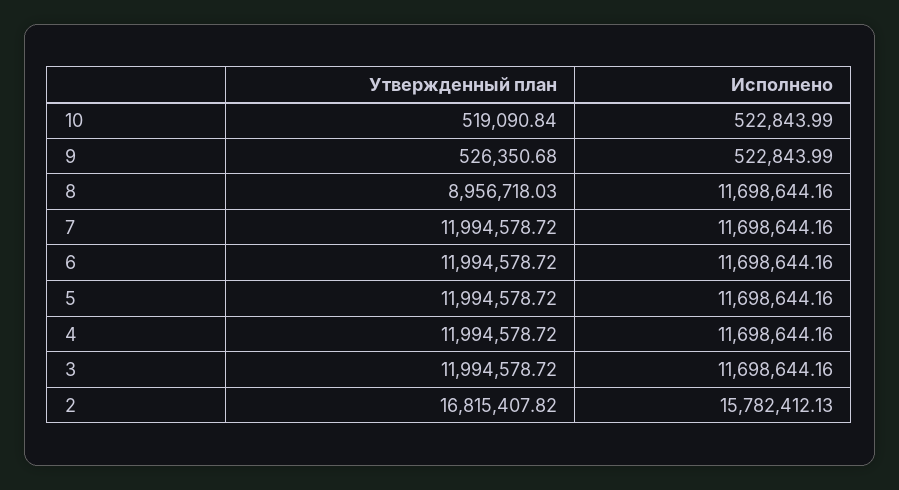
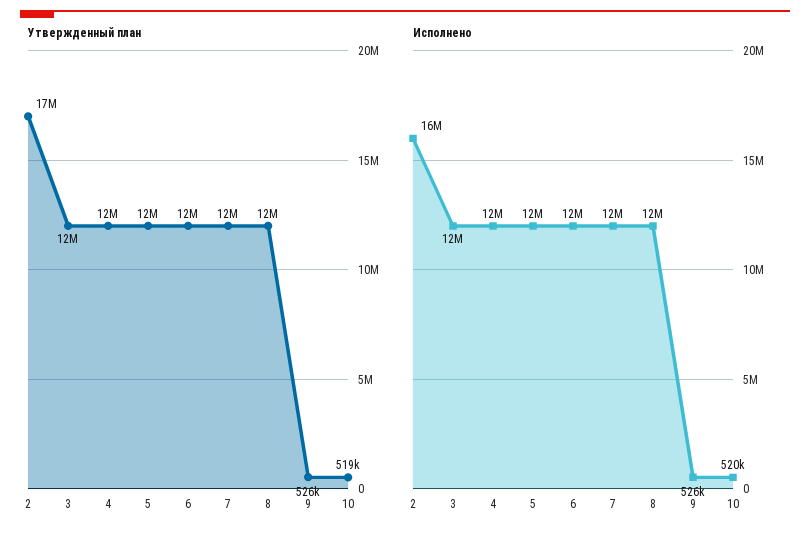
Исполнено, 10: 522843.99 -> 520000
Исполнено, 9: 522843.99 -> 526000
Утвержденный план, 8: 8956718.03 -> 12000000

